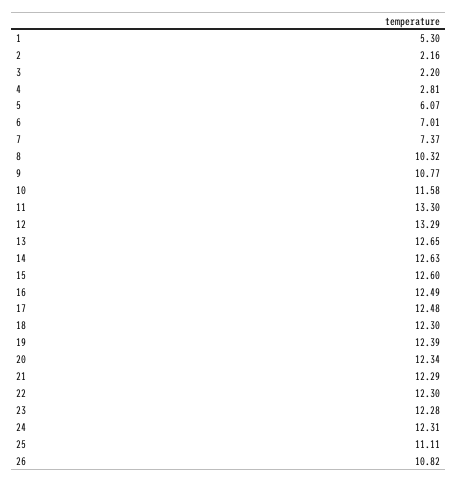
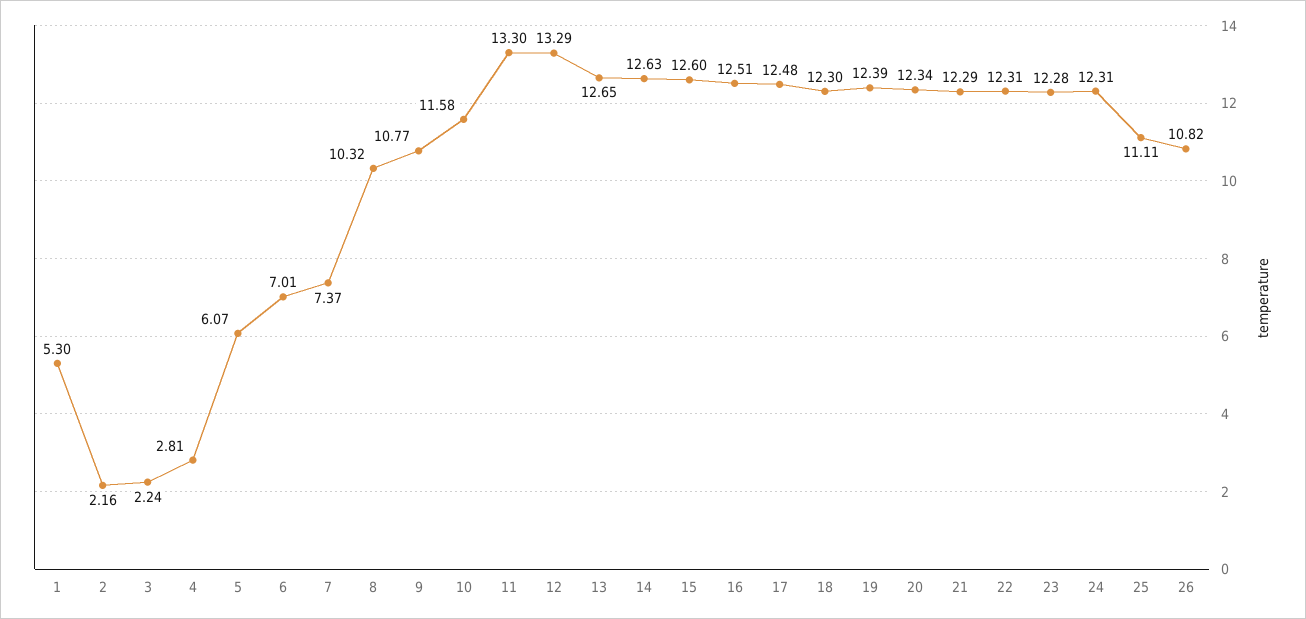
3: 2.2 -> 2.24
16: 12.49 -> 12.51
22: 12.3 -> 12.31

